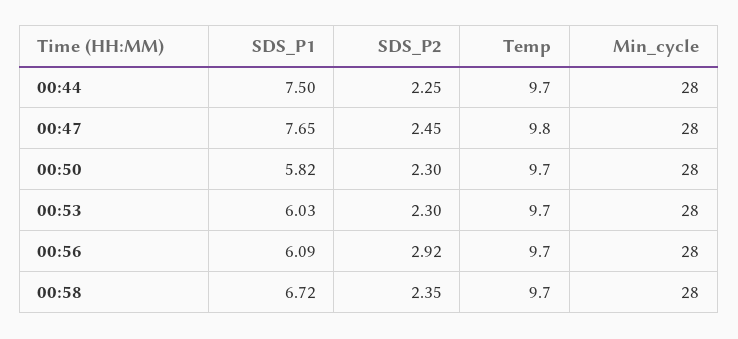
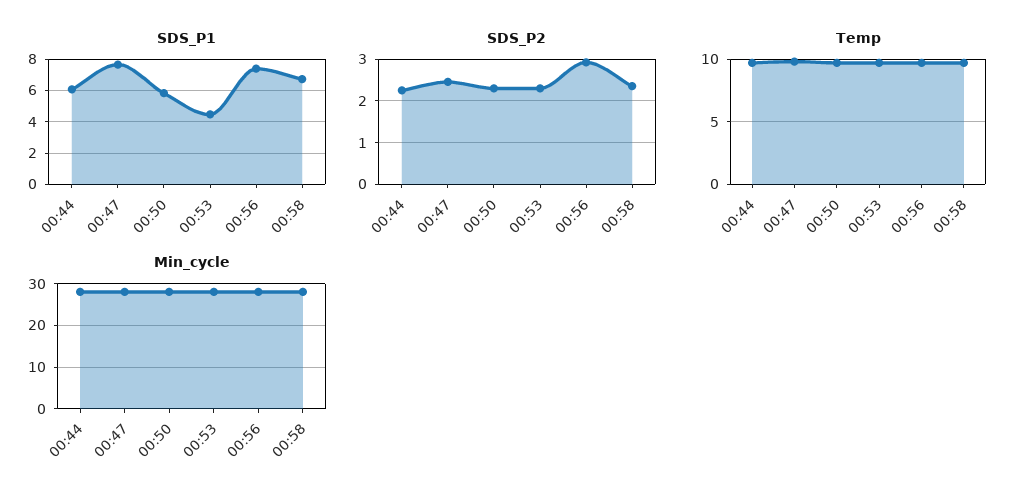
SDS_P1, 00:44: 7.5 -> 6
SDS_P1, 00:53: 6.03 -> 4.5
SDS_P1, 00:56: 6.09 -> 7.5

